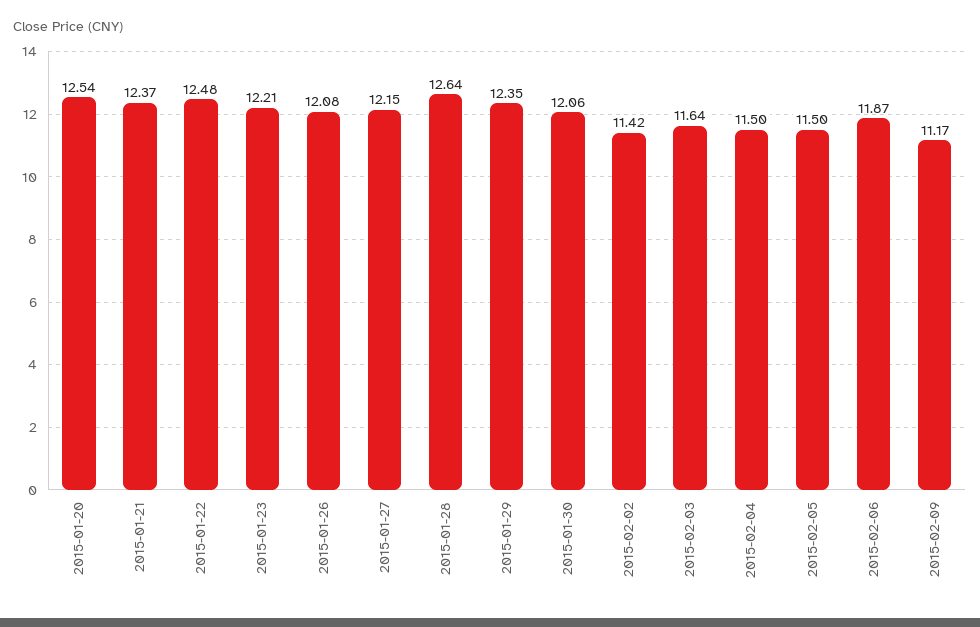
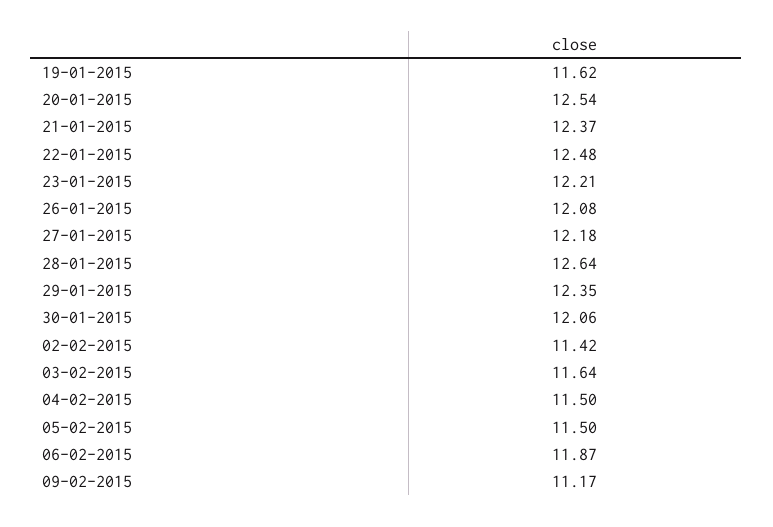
2015-01-27: 12.15 -> 12.18
19-01-2015: none -> 11.62

